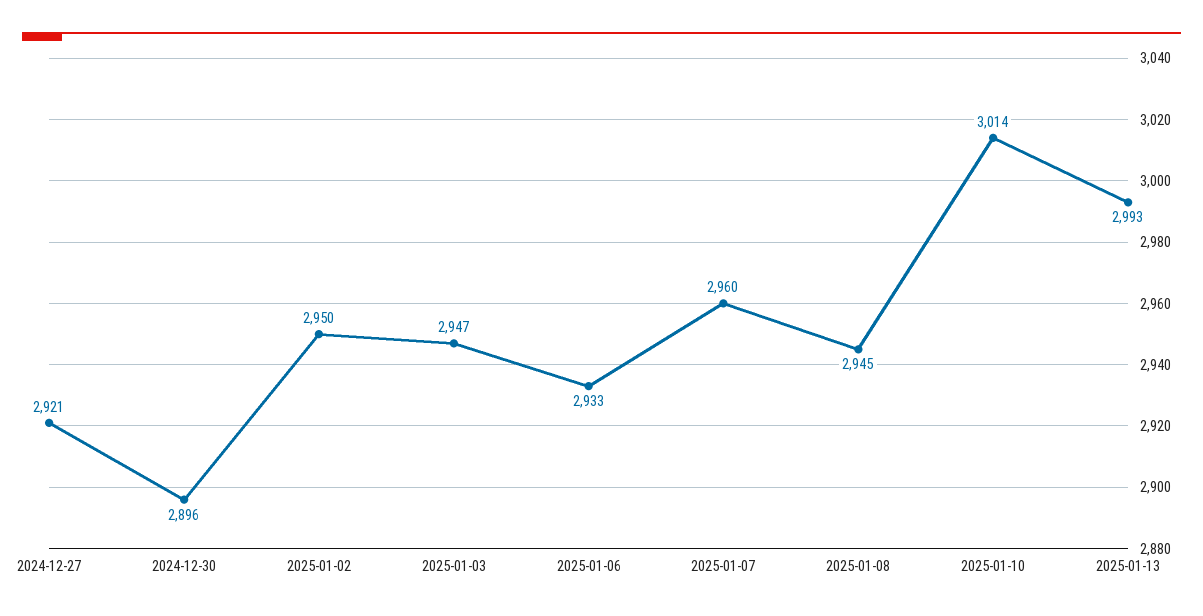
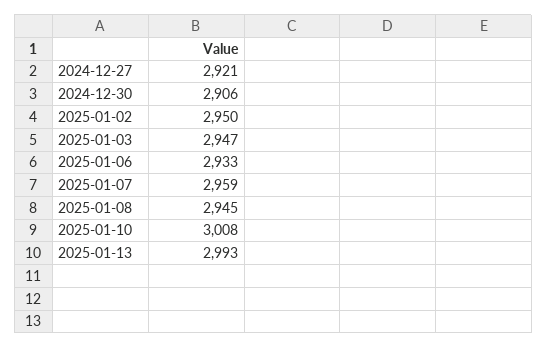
2024-12-30: 2896 -> 2906
2025-01-07: 2960 -> 2959
2025-01-10: 3014 -> 3008

